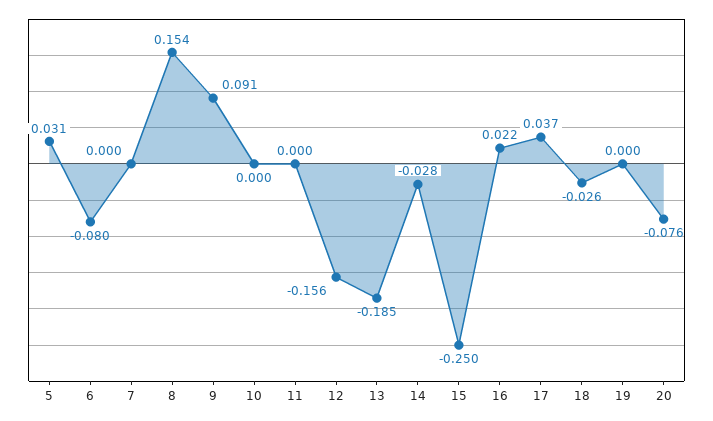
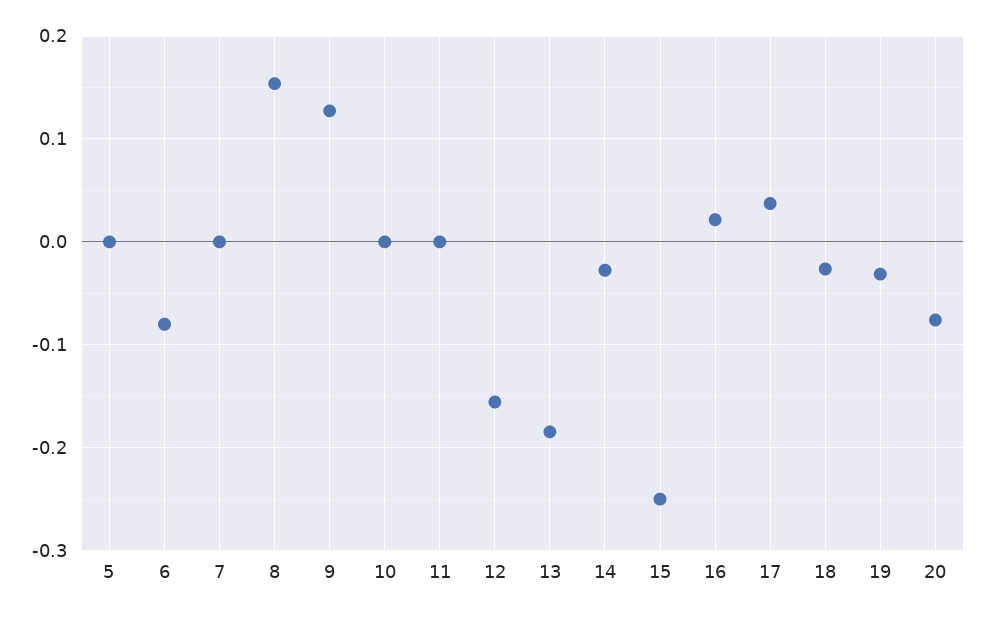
5: 0.031 -> 0
9: 0.091 -> 0.13
19: 0 -> -0.03

